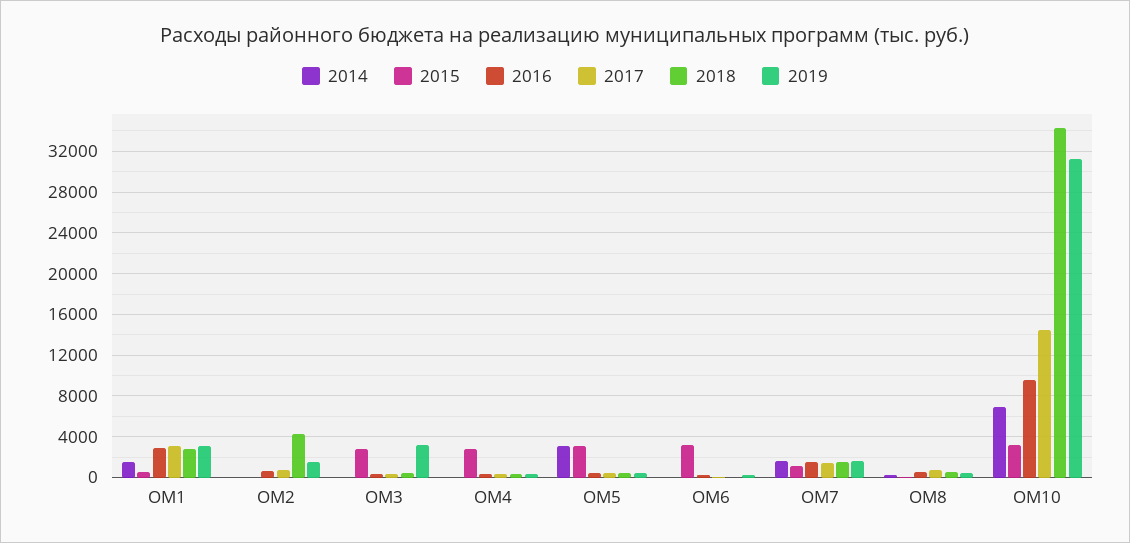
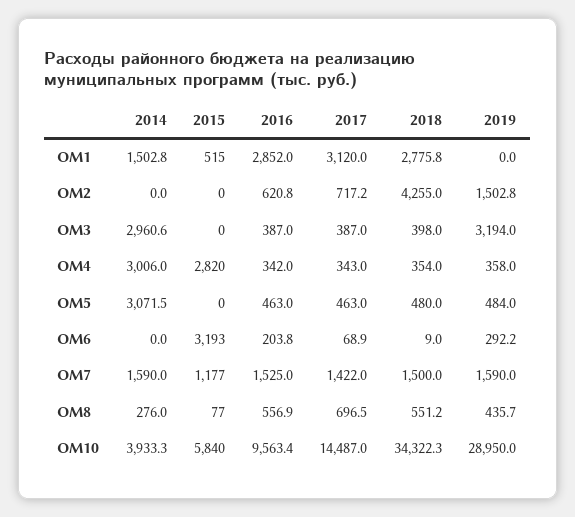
2019, ОМ1: 3000 -> 0
2014, ОМ3: 0 -> 2960.6
2015, ОМ3: 3000 -> 0
2014, ОМ4: 0 -> 3006
2015, ОМ5: 3000 -> 0
2014, ОМ10: 7000 -> 3933.3
2015, ОМ10: 3000 -> 5840
2019, ОМ10: 31000 -> 28950

